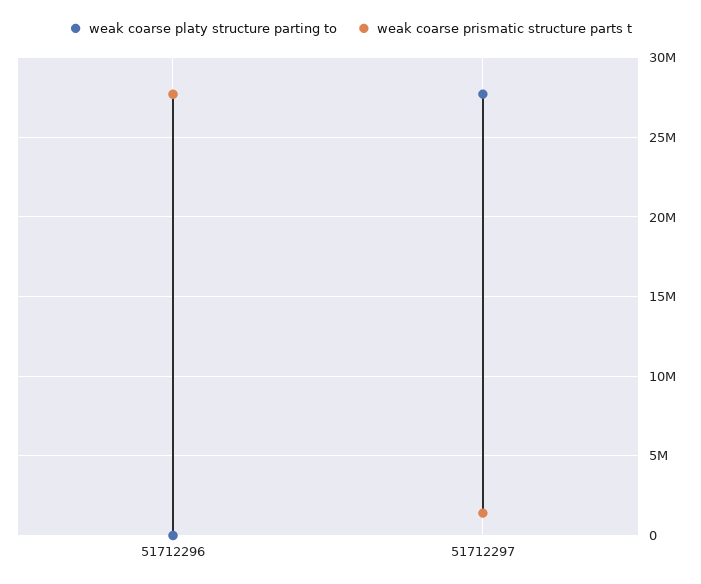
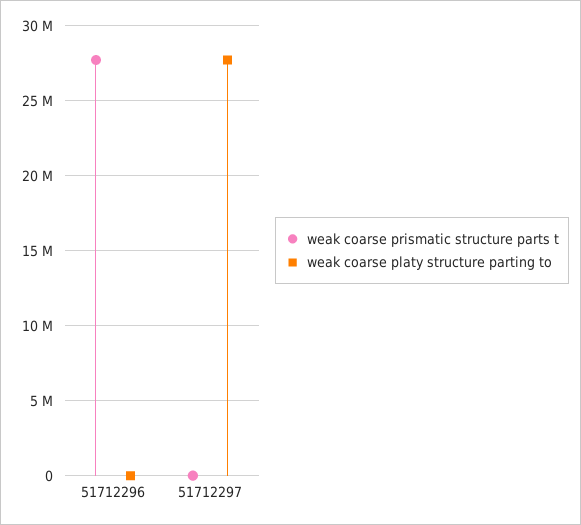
weak coarse prismatic structure parts t, 51712297: 1500000 -> 0

